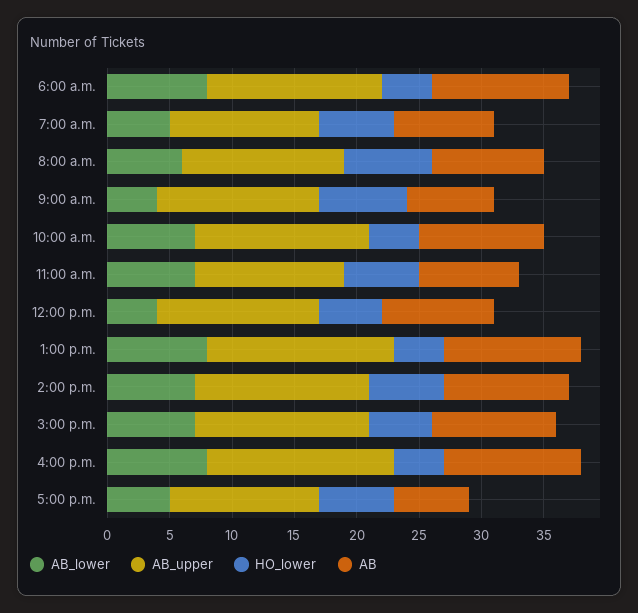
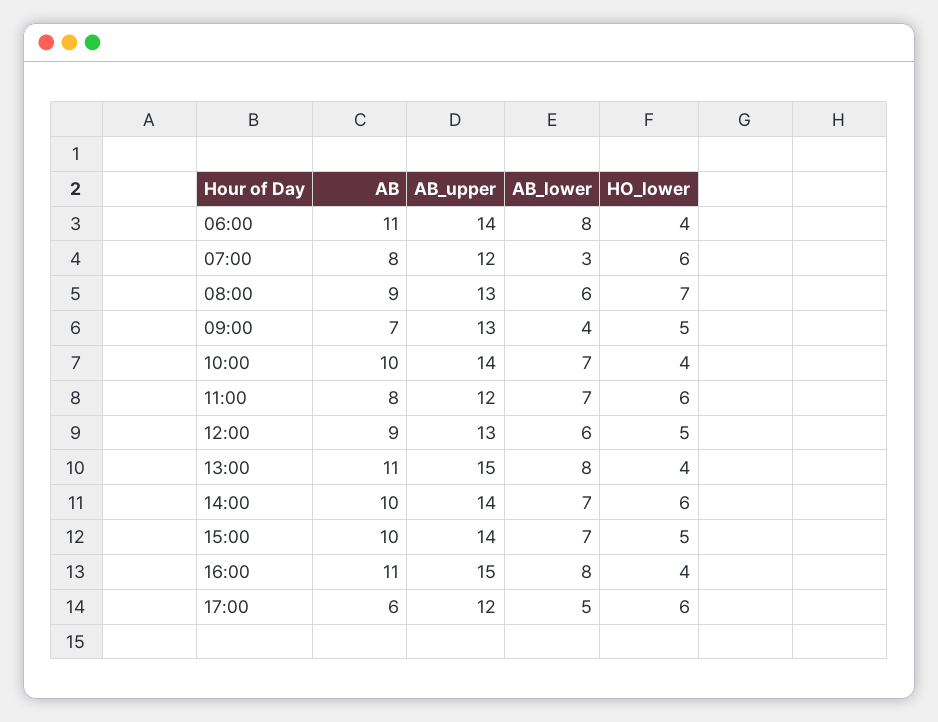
AB_lower, 7:00 a.m.: 5 -> 3
HO_lower, 9:00 a.m.: 7 -> 5
AB_lower, 12:00 p.m.: 4 -> 6

